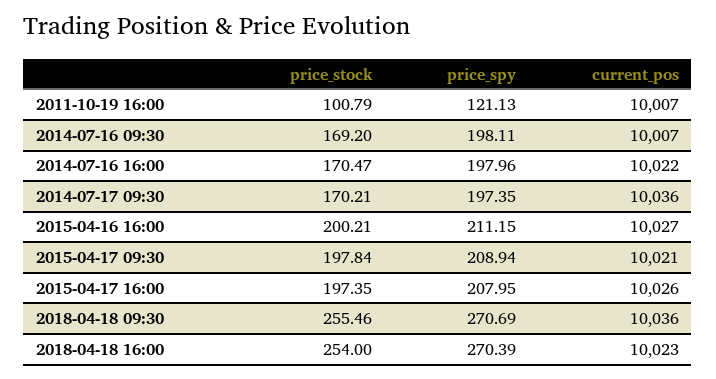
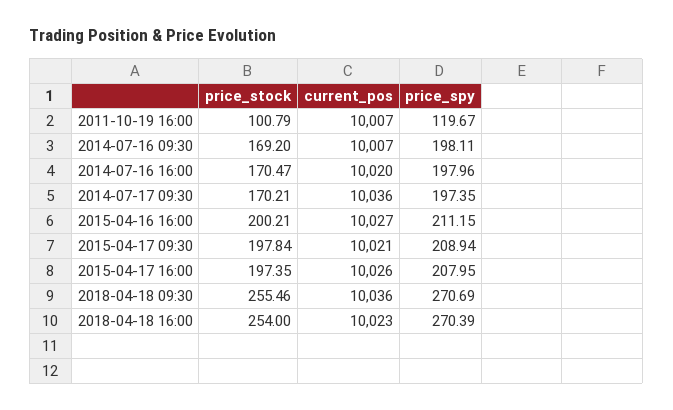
price_spy, 2011-10-19 16:00: 121.13 -> 119.67
current_pos, 2014-07-16 16:00: 10022 -> 10020

